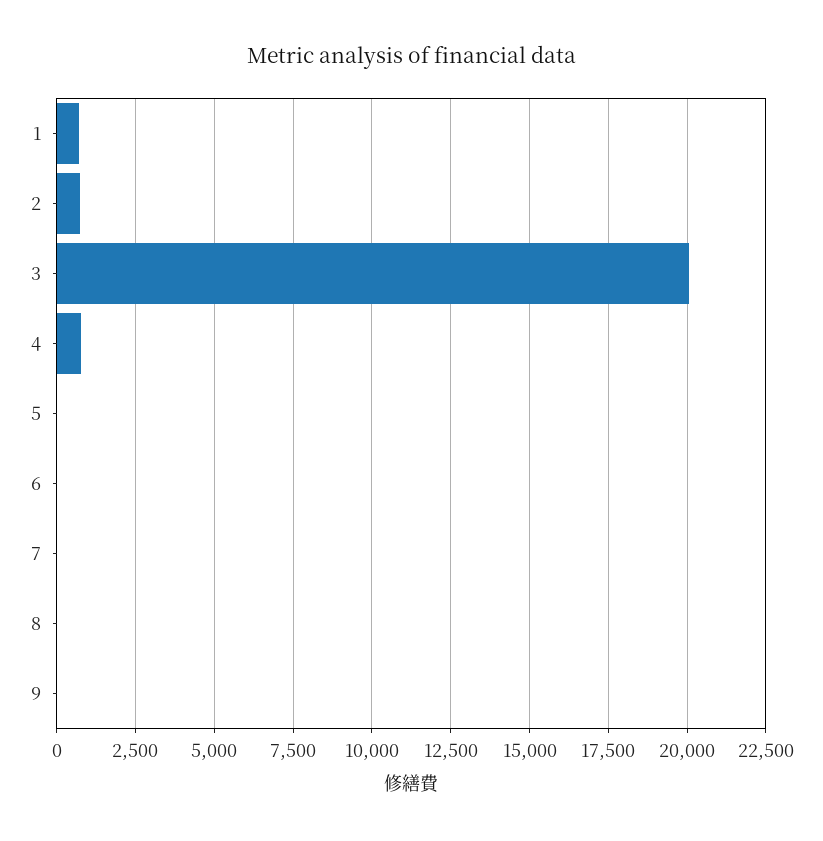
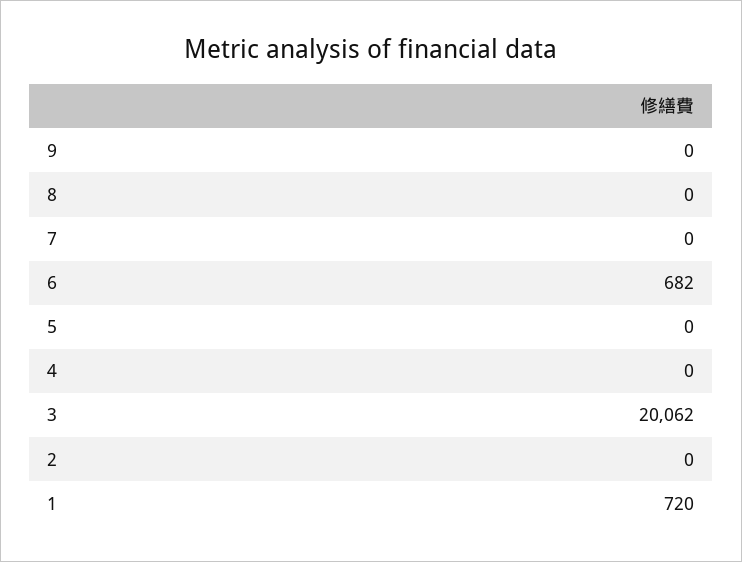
2: 750 -> 0
4: 750 -> 0
6: 0 -> 682

